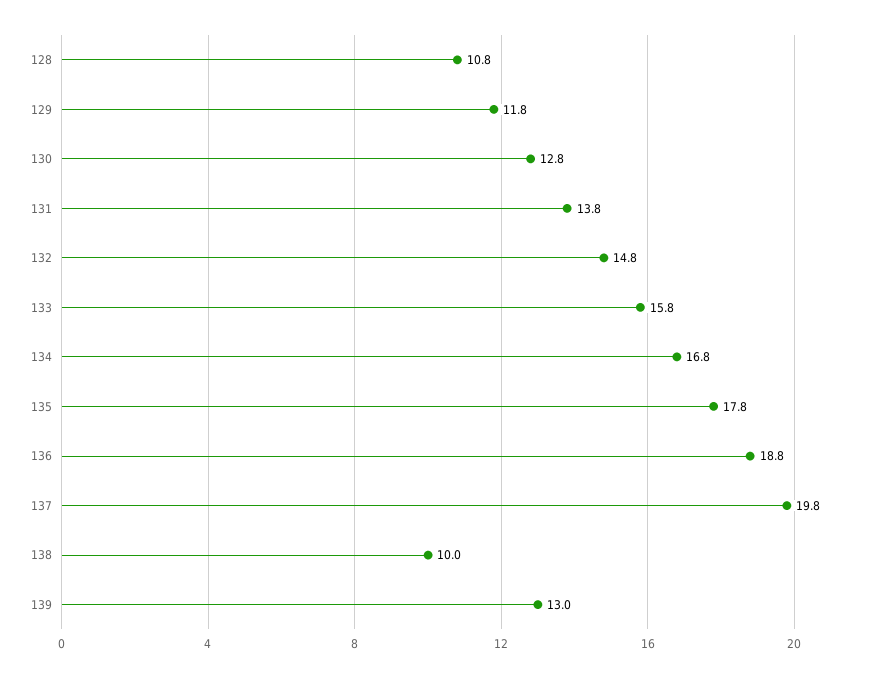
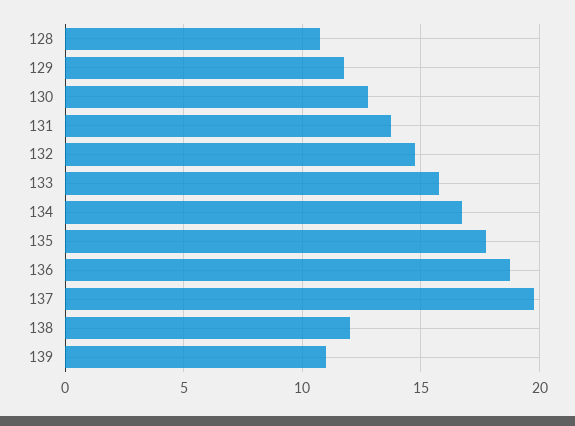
138: 10 -> 12
139: 13 -> 11

